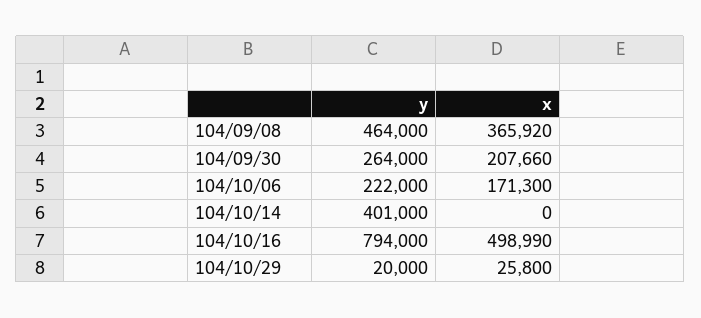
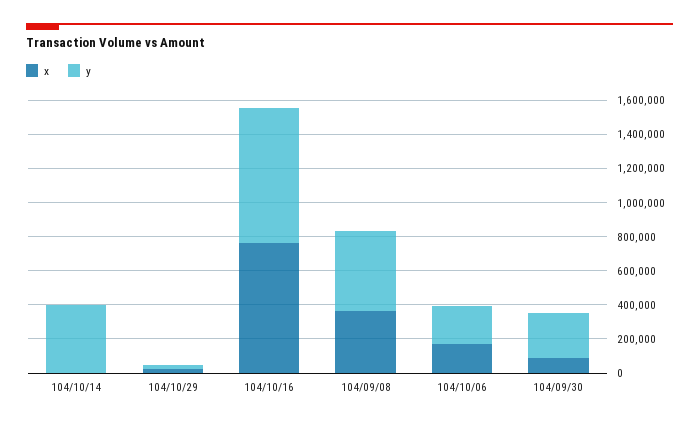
x, 104/09/30: 207660 -> 100000
x, 104/10/16: 498990 -> 750000

